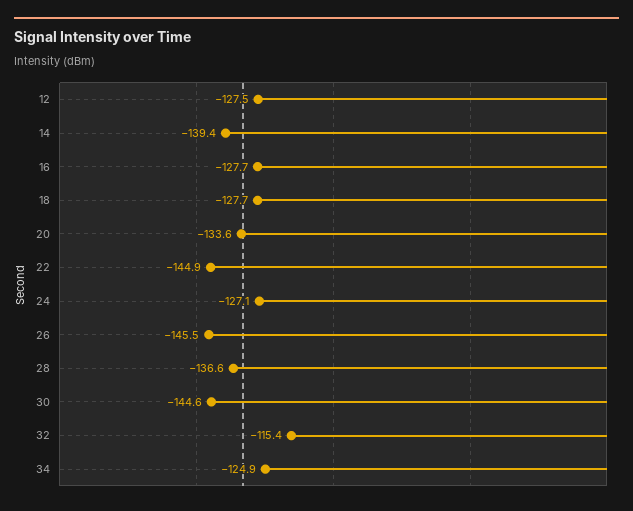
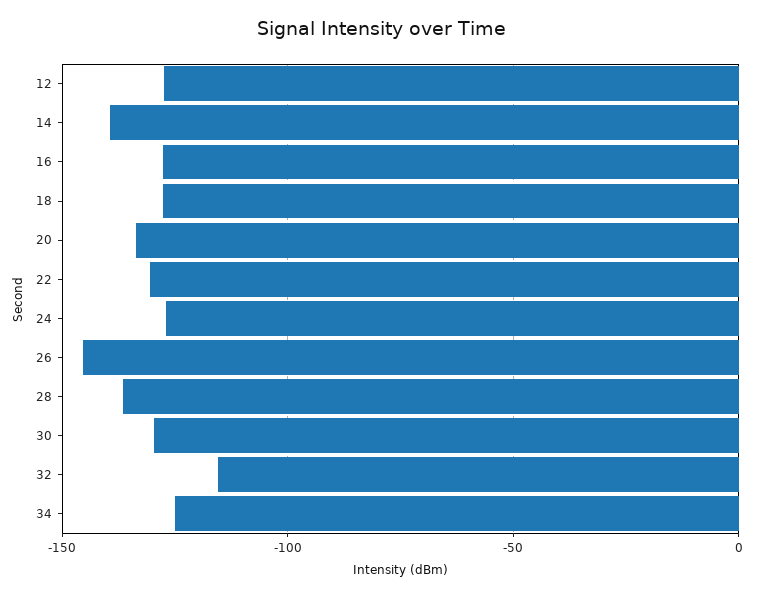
22: -144.9 -> -130
30: -144.6 -> -130

